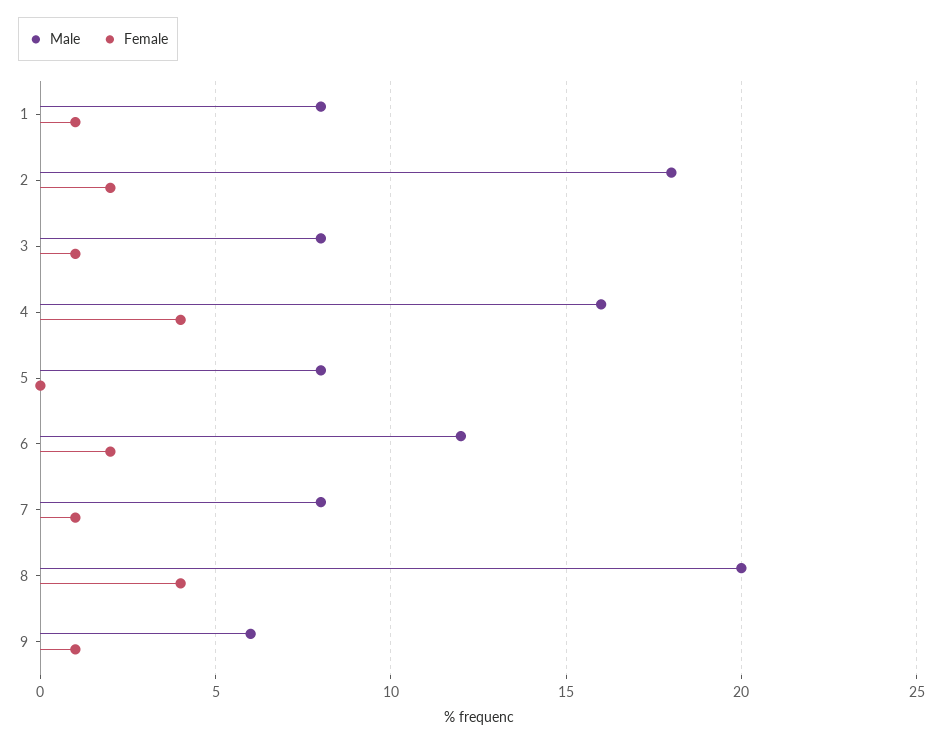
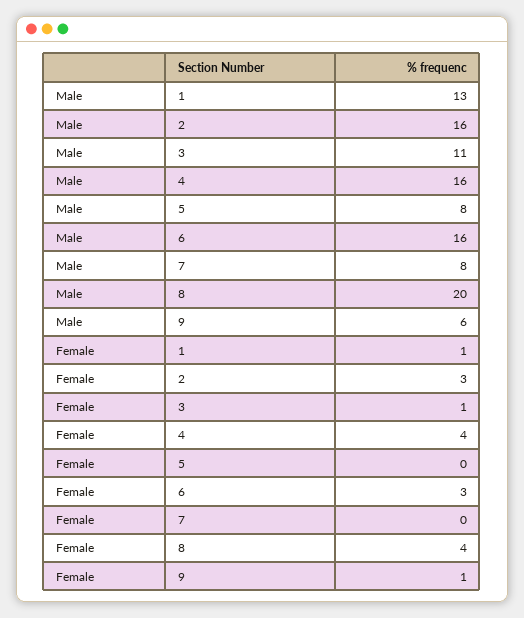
Male, 1: 8 -> 13
Male, 2: 18 -> 16
Female, 2: 2 -> 3
Male, 3: 8 -> 11
Male, 6: 12 -> 16
Female, 6: 2 -> 3
Female, 7: 1 -> 0

